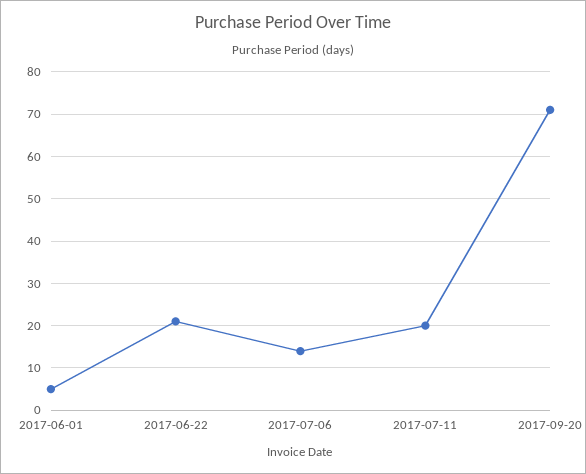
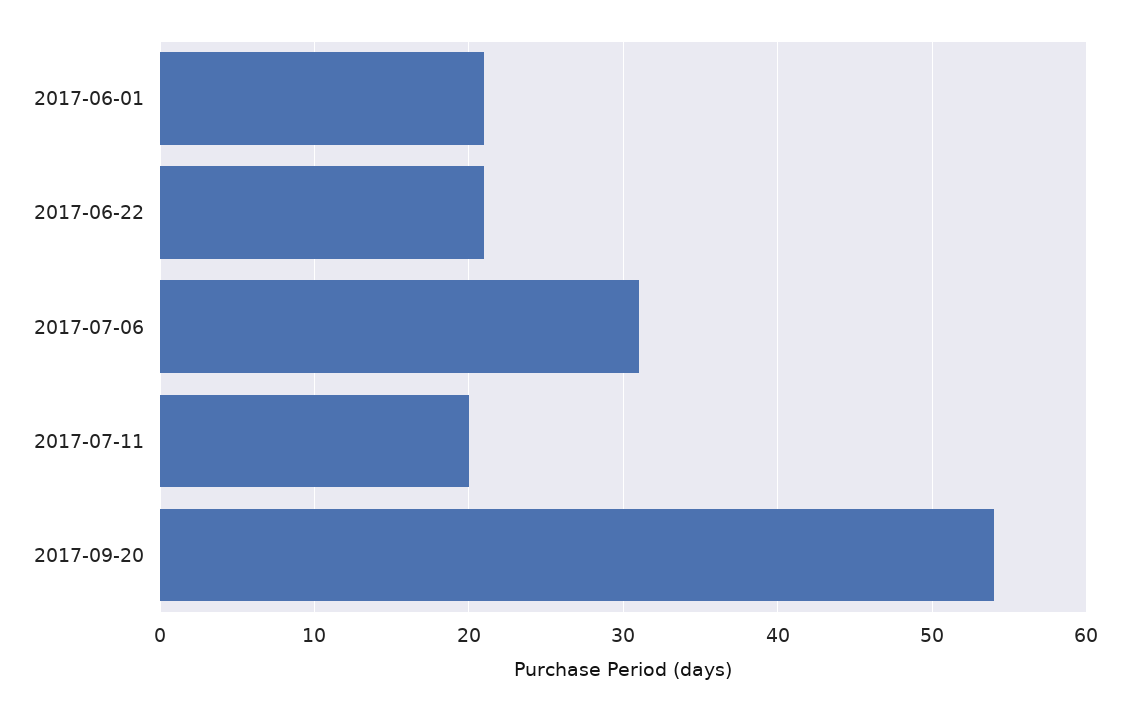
2017-06-01: 5 -> 21
2017-07-06: 15 -> 31
2017-09-20: 70 -> 54

